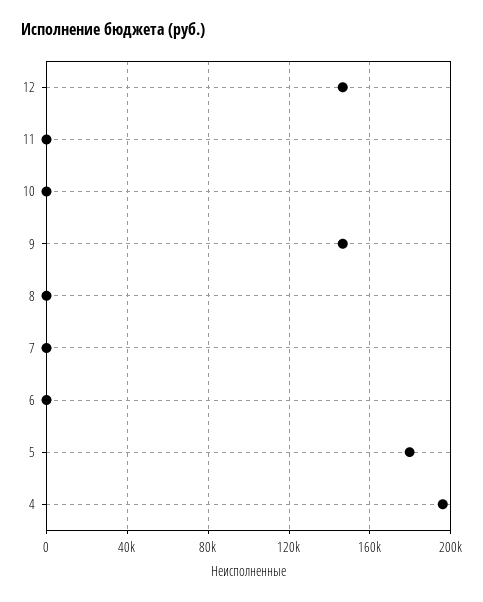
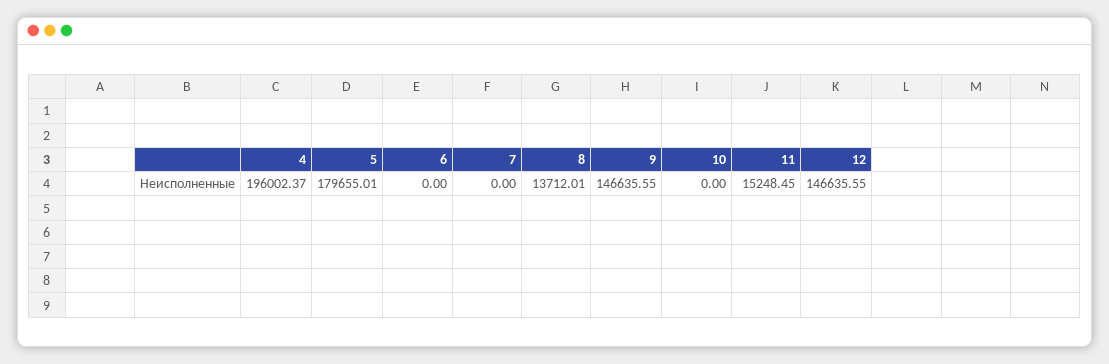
11: 0 -> 15248.45
8: 0 -> 13712.01

